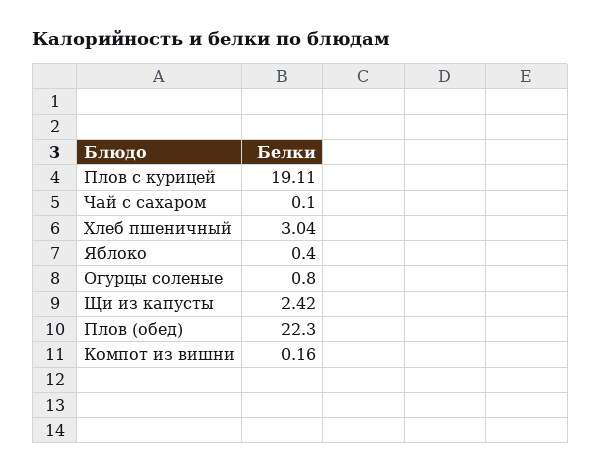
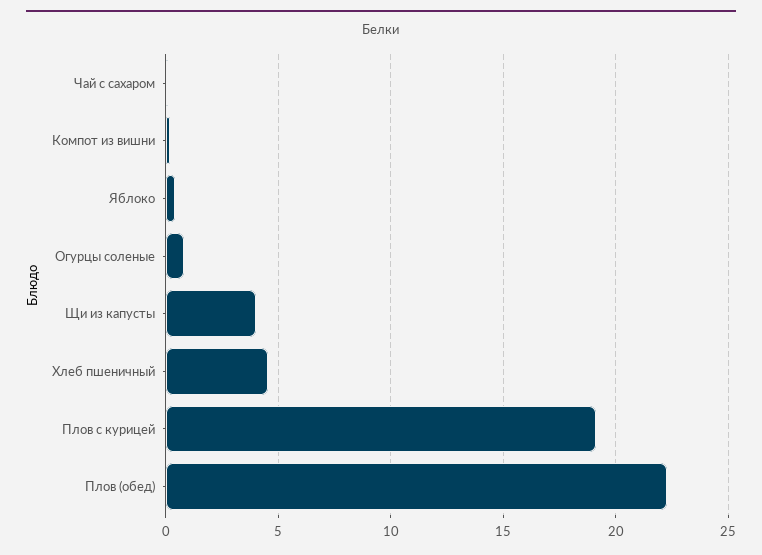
Хлеб пшеничный: 3.04 -> 4.5
Щи из капусты: 2.42 -> 4

